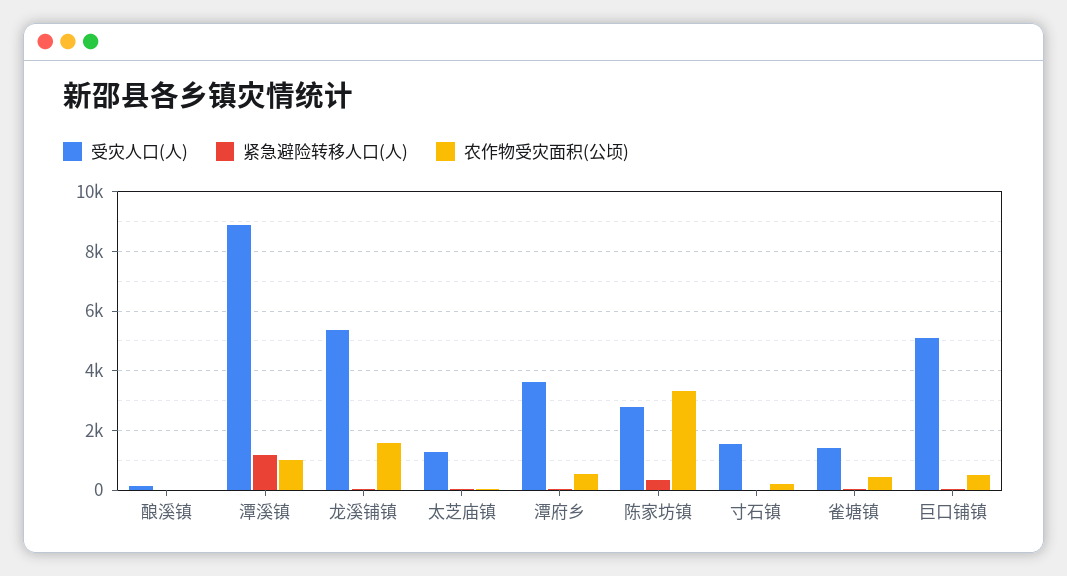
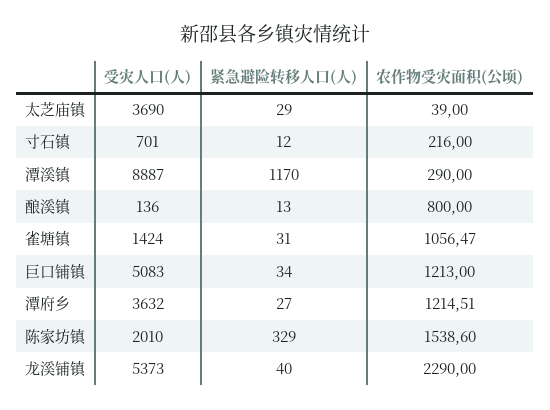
农作物受灾面积(公顷), 酿溪镇: 0 -> 800
农作物受灾面积(公顷), 潭溪镇: 1000 -> 290
农作物受灾面积(公顷), 龙溪铺镇: 1500 -> 2290
受灾人口(人), 太芝庙镇: 1250 -> 3690
农作物受灾面积(公顷), 潭府乡: 500 -> 1214.51
受灾人口(人), 陈家坊镇: 2750 -> 2010
农作物受灾面积(公顷), 陈家坊镇: 3250 -> 1538.6
受灾人口(人), 寸石镇: 1500 -> 701
农作物受灾面积(公顷), 雀塘镇: 500 -> 1056.47
农作物受灾面积(公顷), 巨口铺镇: 500 -> 1213

